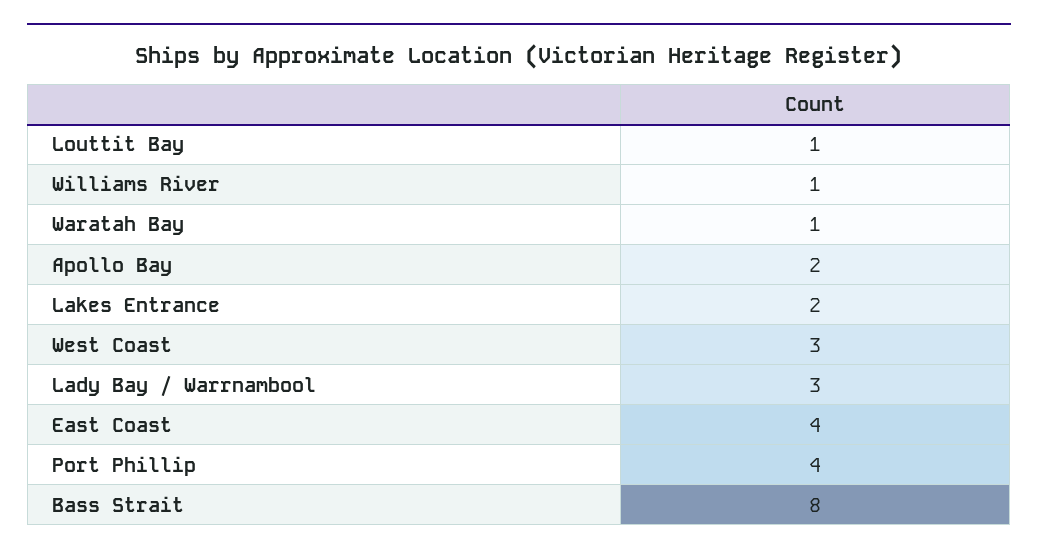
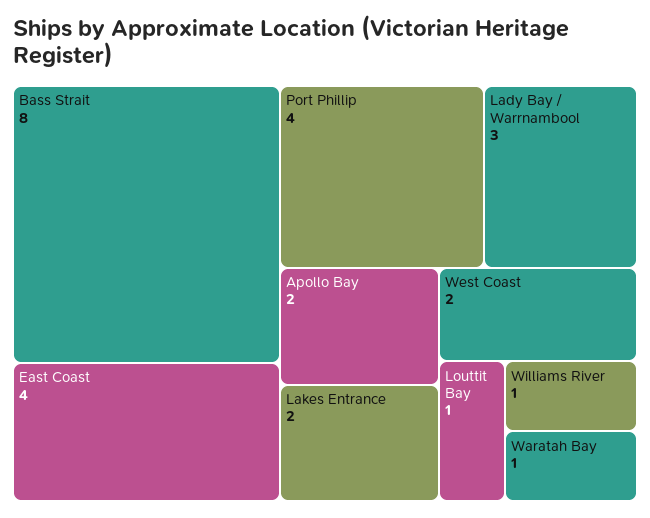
West Coast: 3 -> 2

